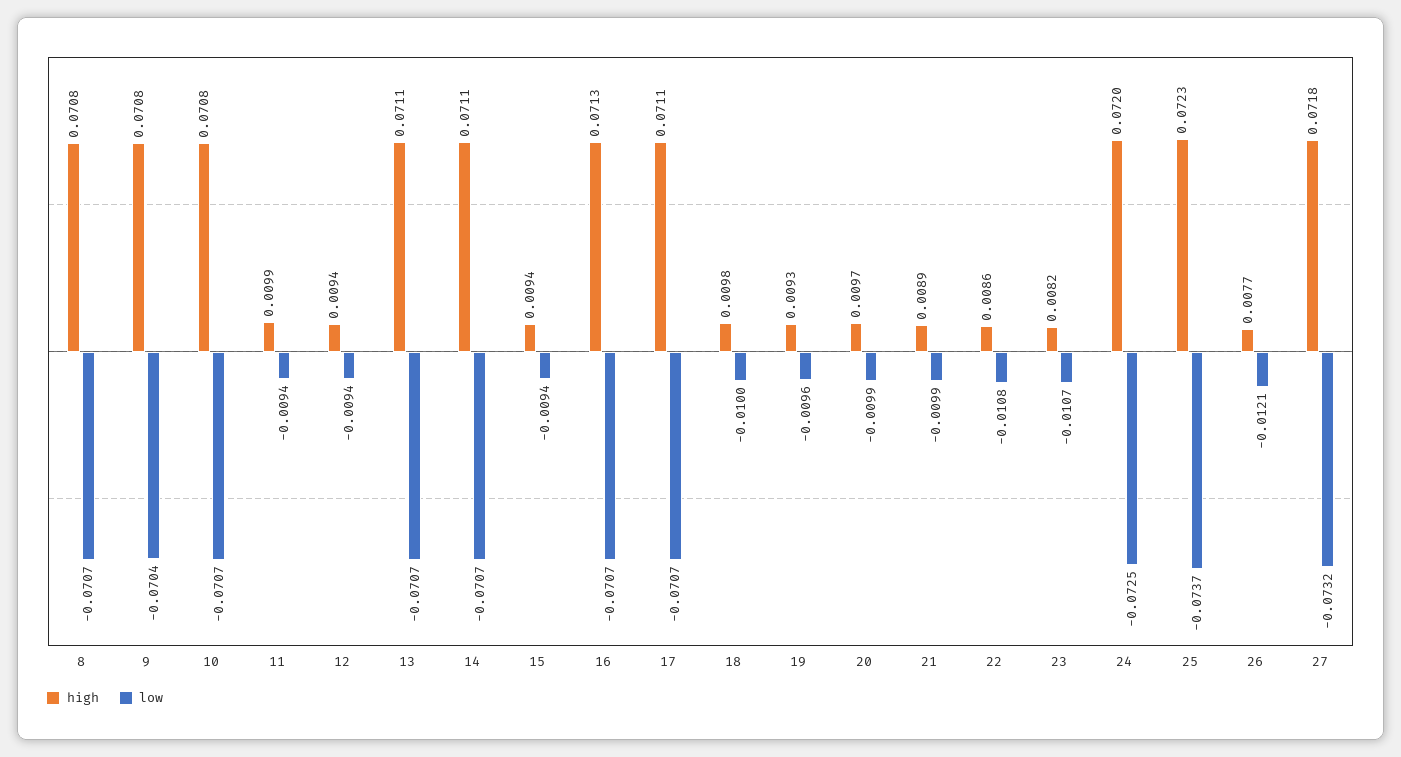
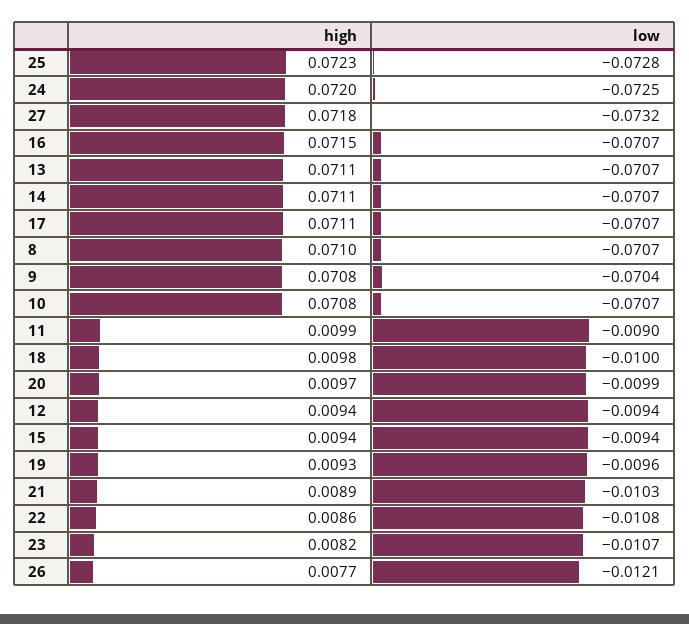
high, 8: 0.0708 -> 0.071
low, 11: -0.0094 -> -0.009
high, 16: 0.0713 -> 0.0715
low, 21: -0.0099 -> -0.0103
low, 25: -0.0737 -> -0.0728

